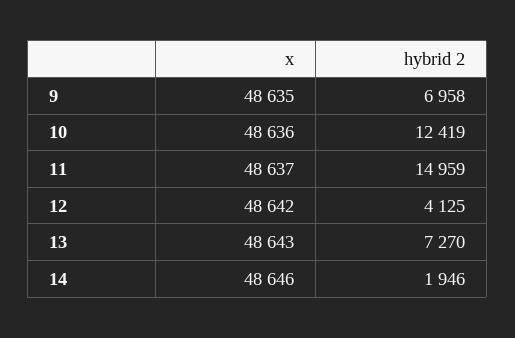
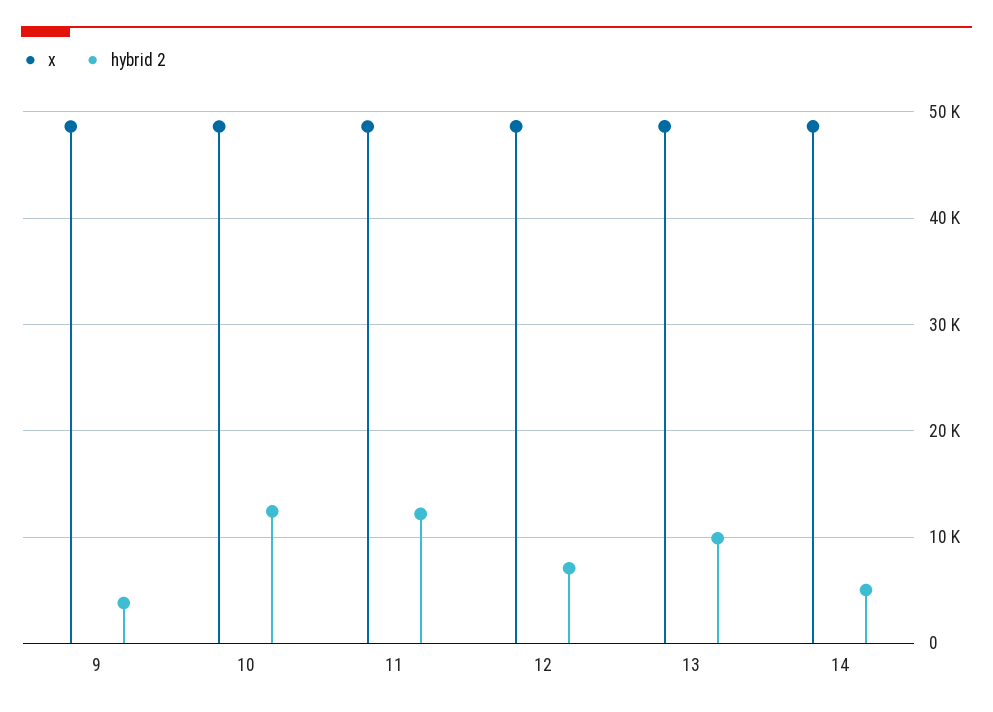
hybrid 2, 9: 6958 -> 4000
hybrid 2, 11: 14959 -> 12000
hybrid 2, 12: 4125 -> 7000
hybrid 2, 13: 7270 -> 10000
hybrid 2, 14: 1946 -> 5000

